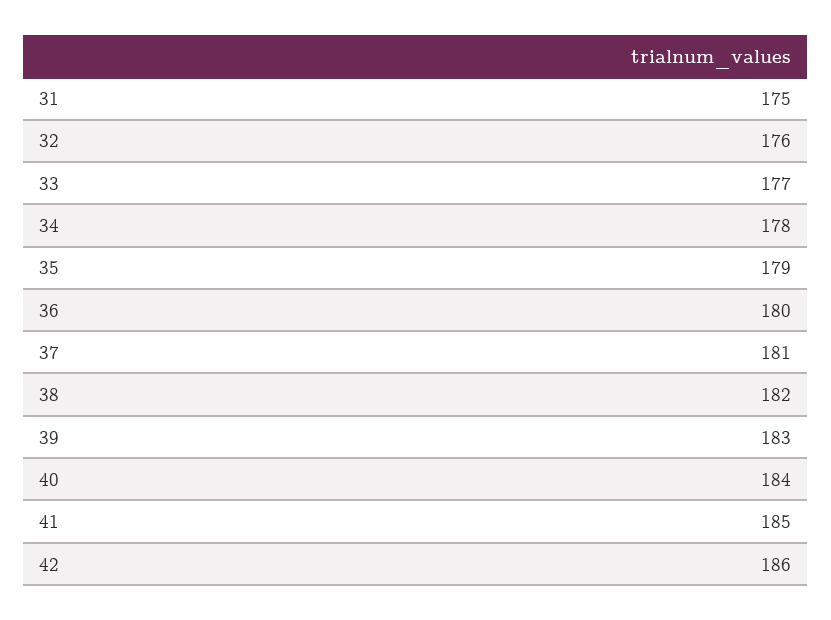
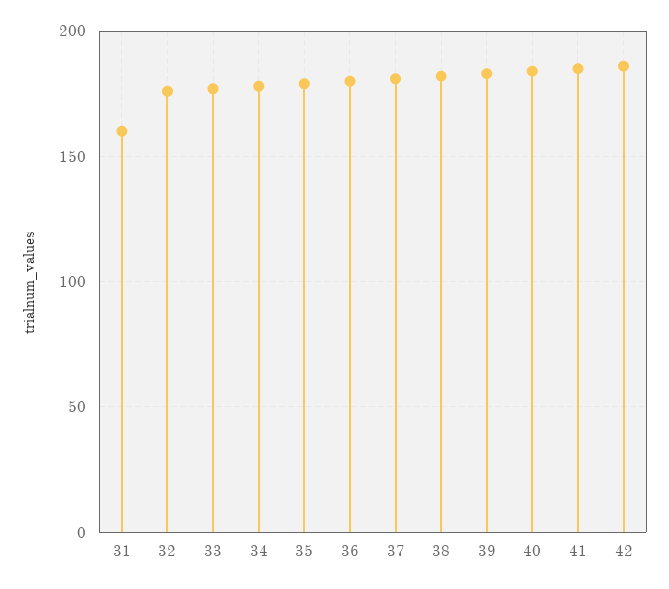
31: 175 -> 160

